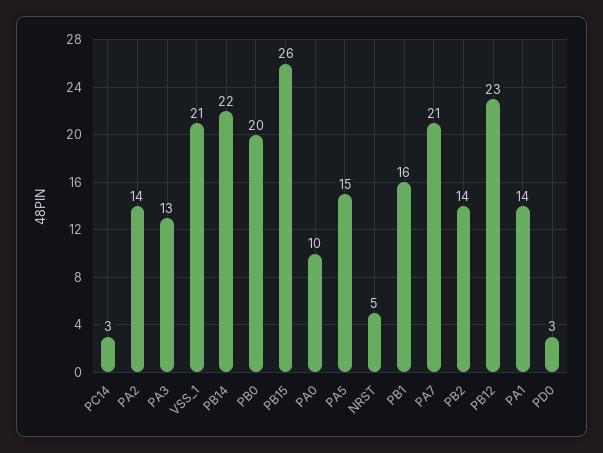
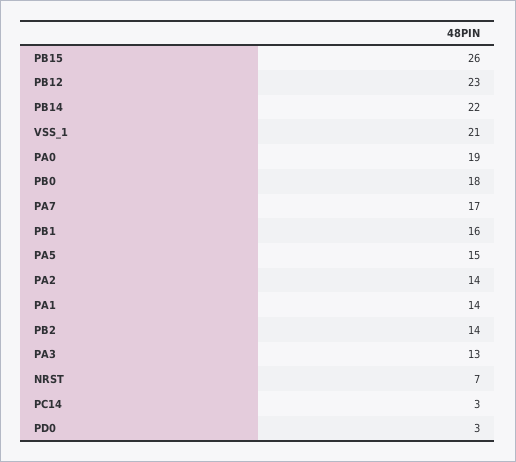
PB0: 20 -> 18
PA0: 10 -> 19
NRST: 5 -> 7
PA7: 21 -> 17

